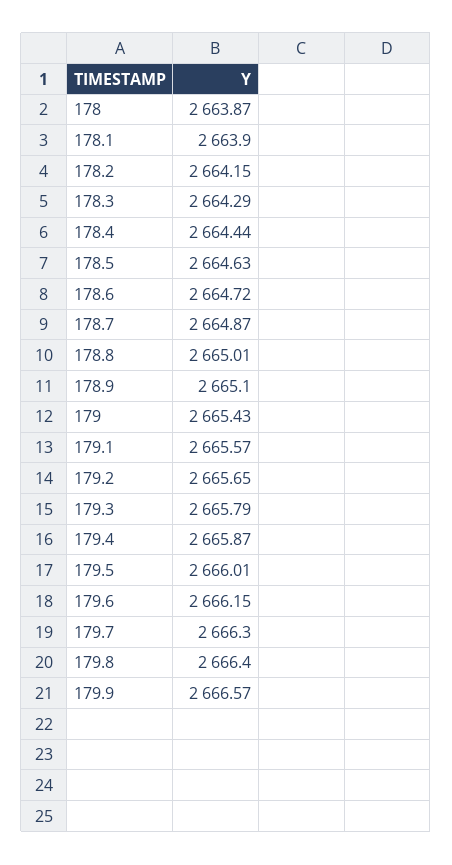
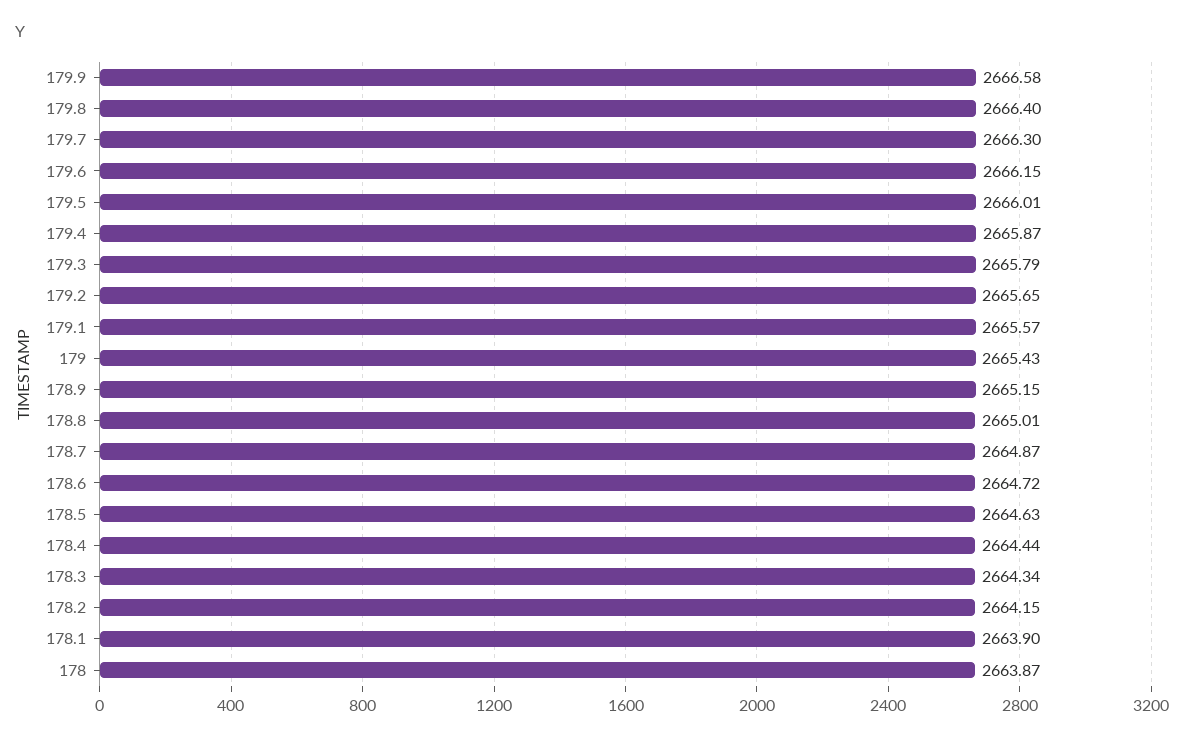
178.3: 2664.29 -> 2664.34
178.9: 2665.1 -> 2665.15
179.9: 2666.57 -> 2666.58

